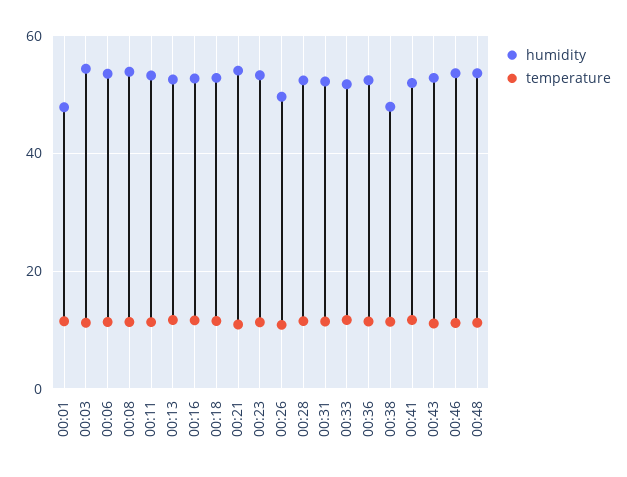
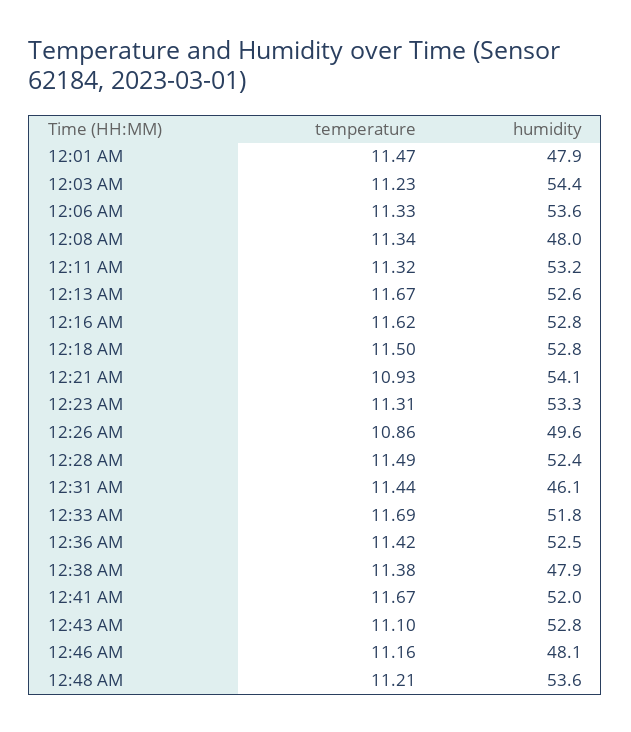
humidity, 00:08: 54 -> 48
humidity, 00:31: 52 -> 46.1
humidity, 00:46: 54 -> 48.1

